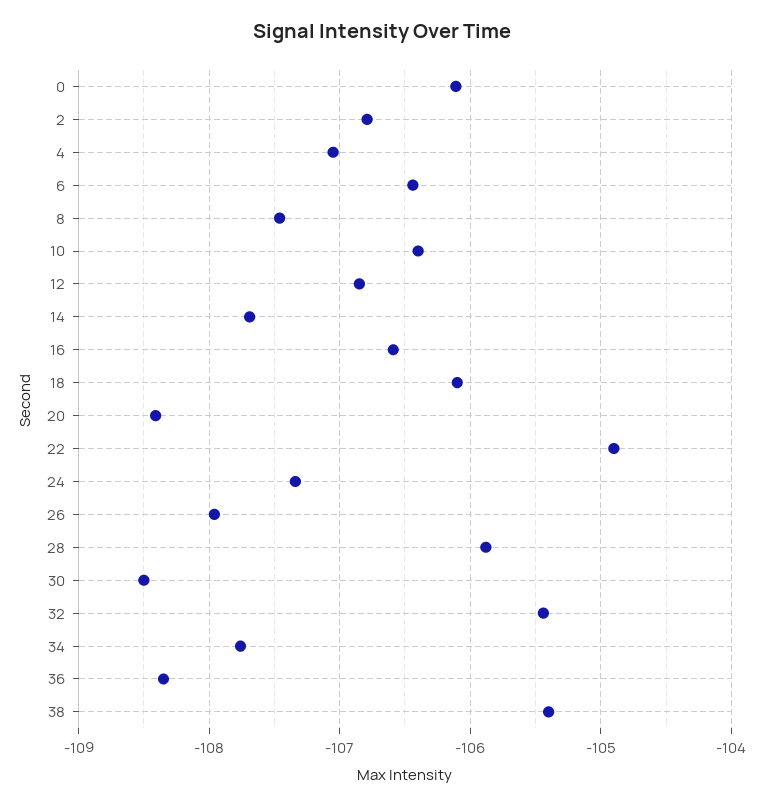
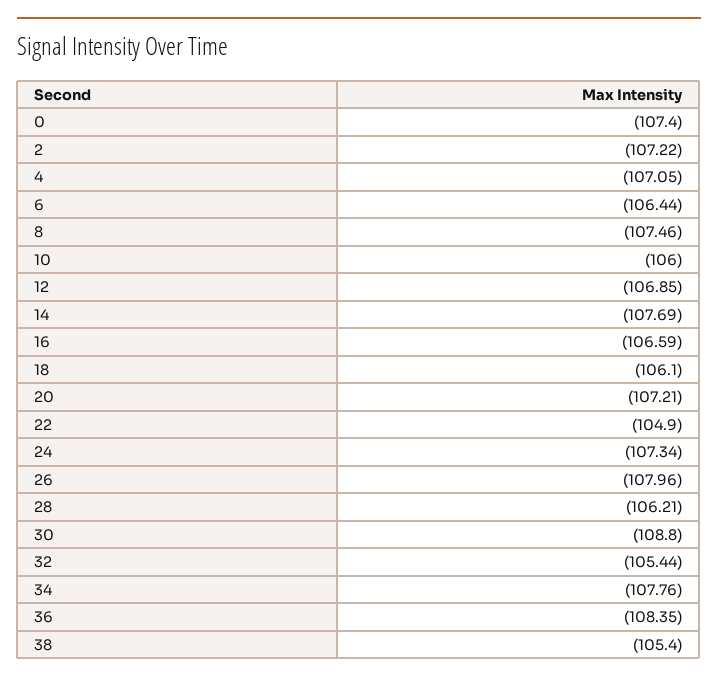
0: -106.1 -> -107.4
2: -106.8 -> -107.22
10: -106.4 -> -106
20: -108.4 -> -107.21
28: -105.9 -> -106.21
30: -108.5 -> -108.8

